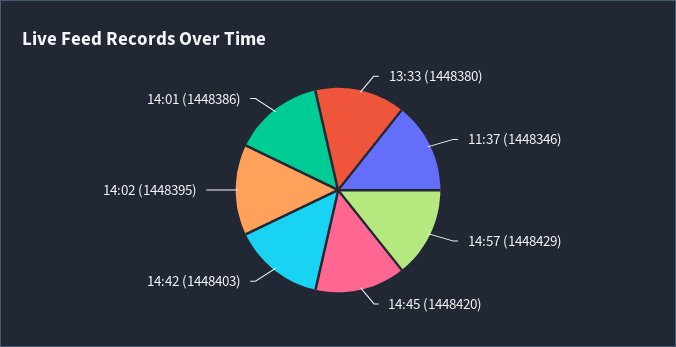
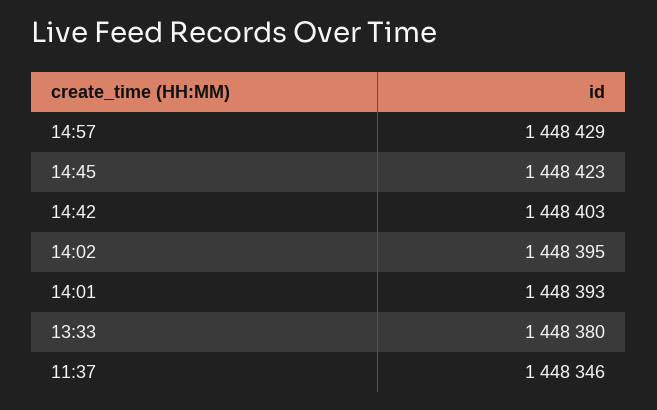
14:45: 1448420 -> 1448423
14:01: 1448386 -> 1448393

